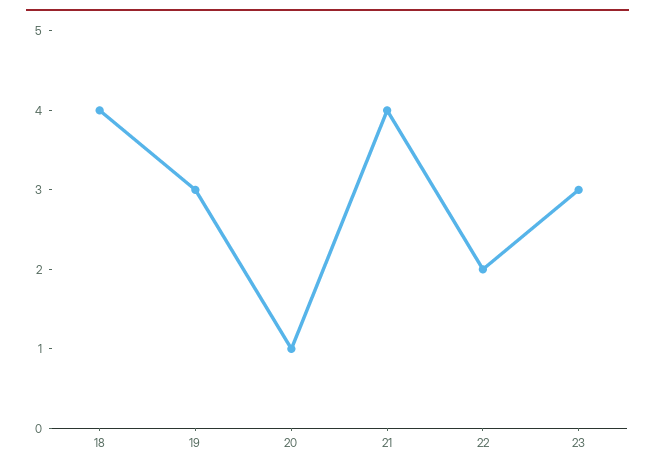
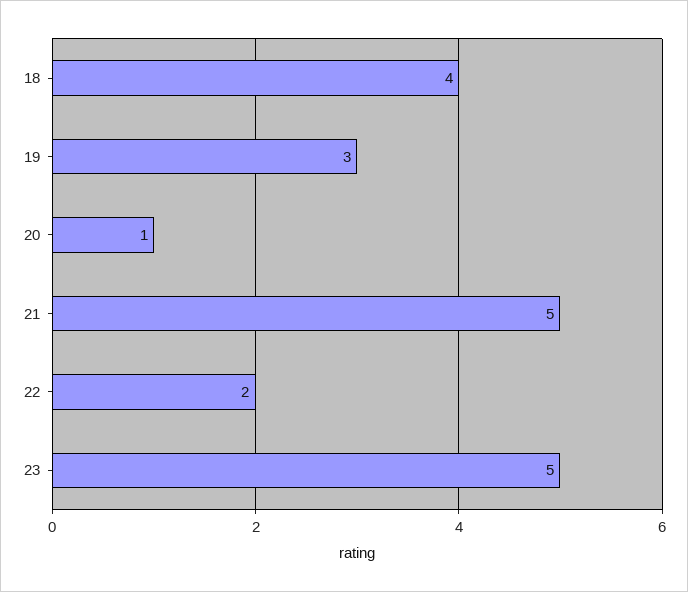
21: 4 -> 5
23: 3 -> 5

